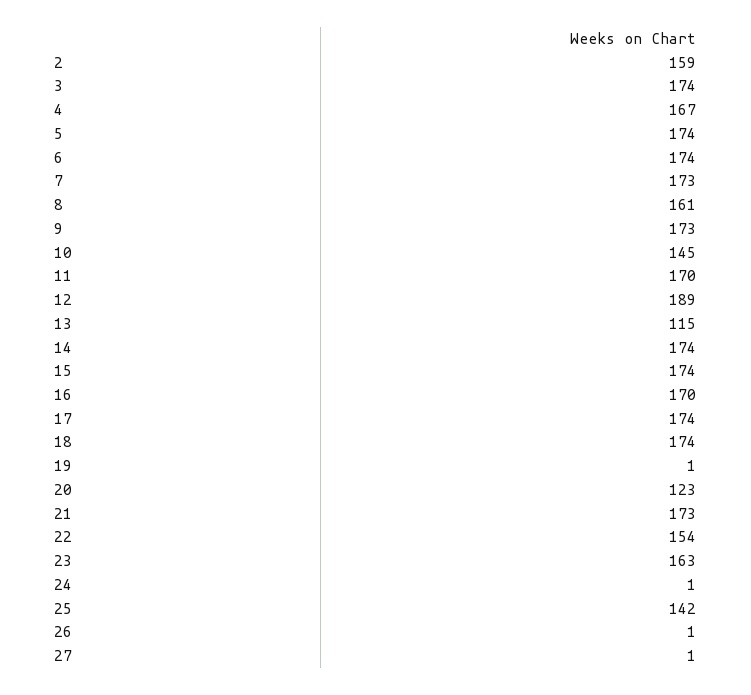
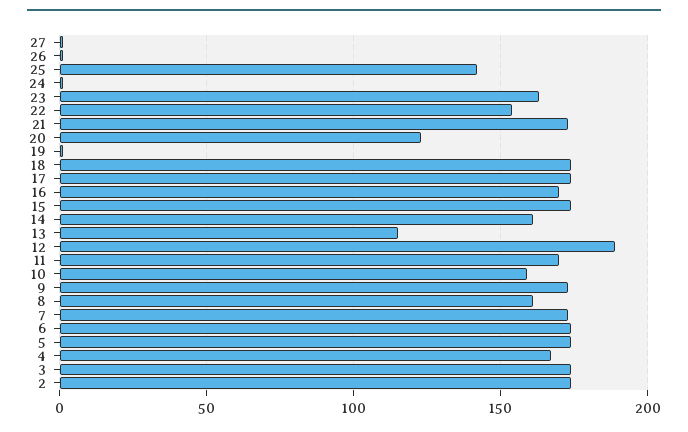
2: 159 -> 175
10: 145 -> 160
14: 174 -> 160

